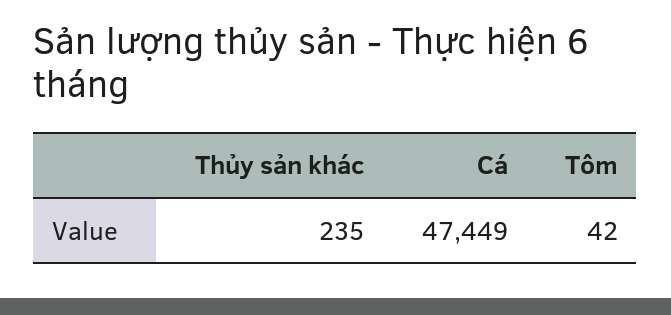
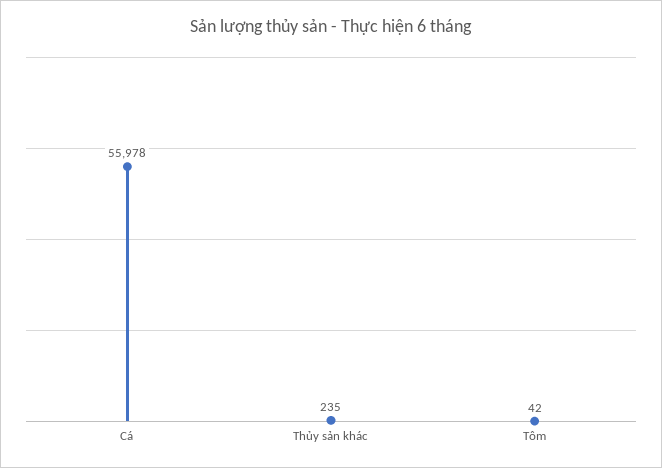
Cá: 47449 -> 55978

